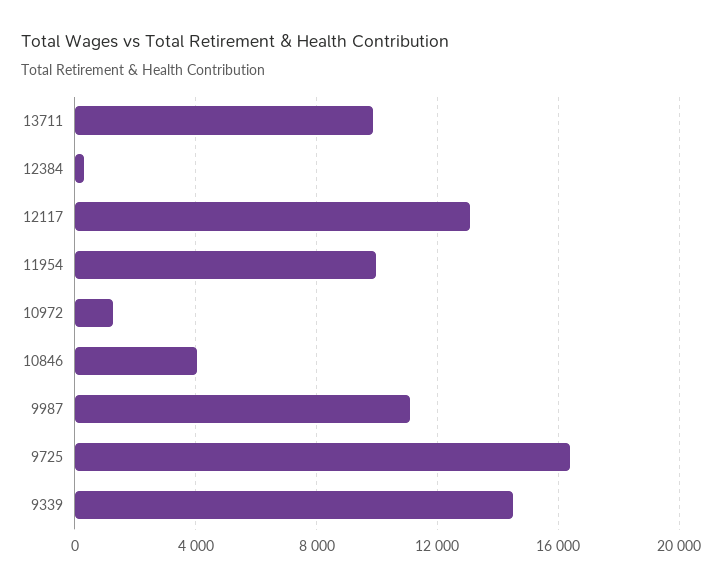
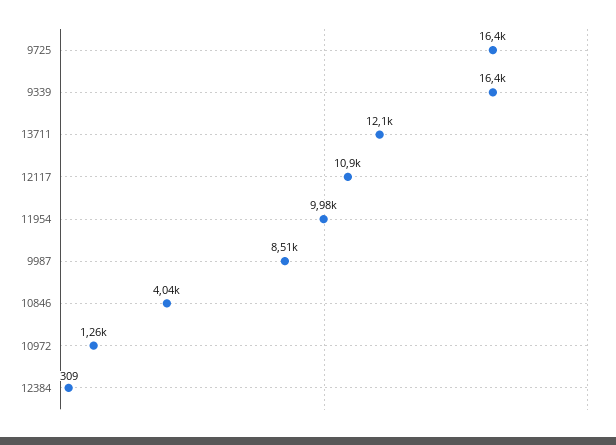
13711: 10000 -> 12100
12117: 13000 -> 10900
9987: 11000 -> 8510
9339: 14500 -> 16400

